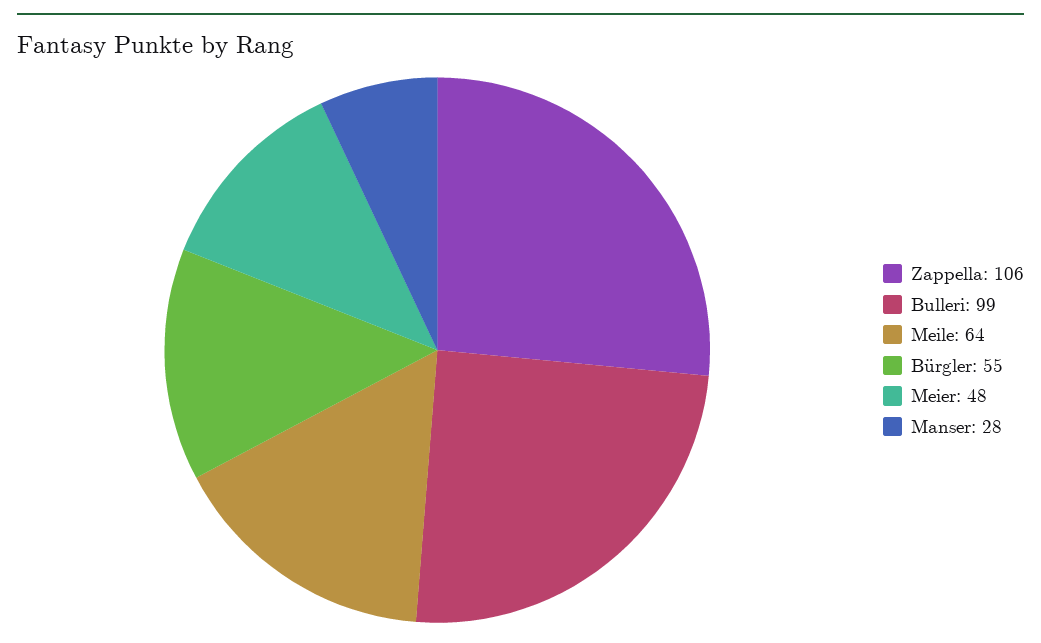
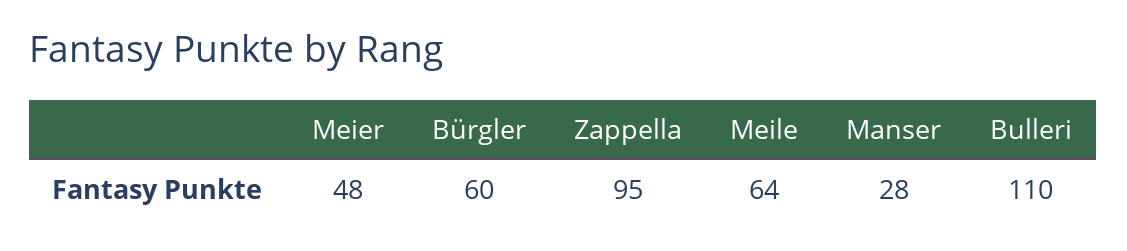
Zappella: 106 -> 95
Bulleri: 99 -> 110
Bürgler: 55 -> 60

